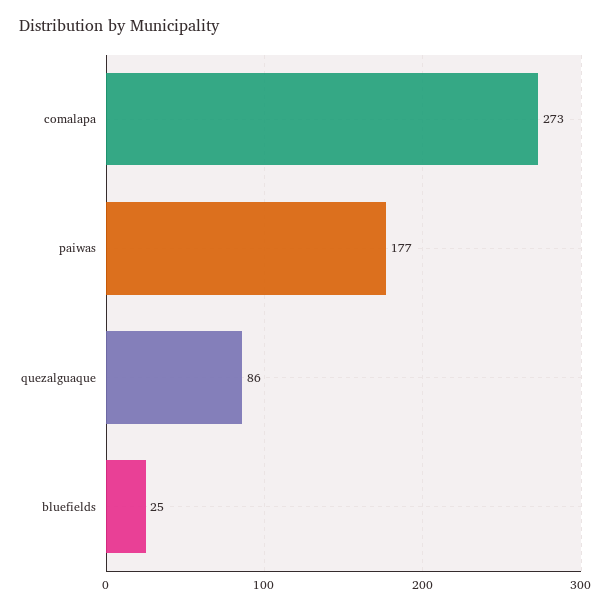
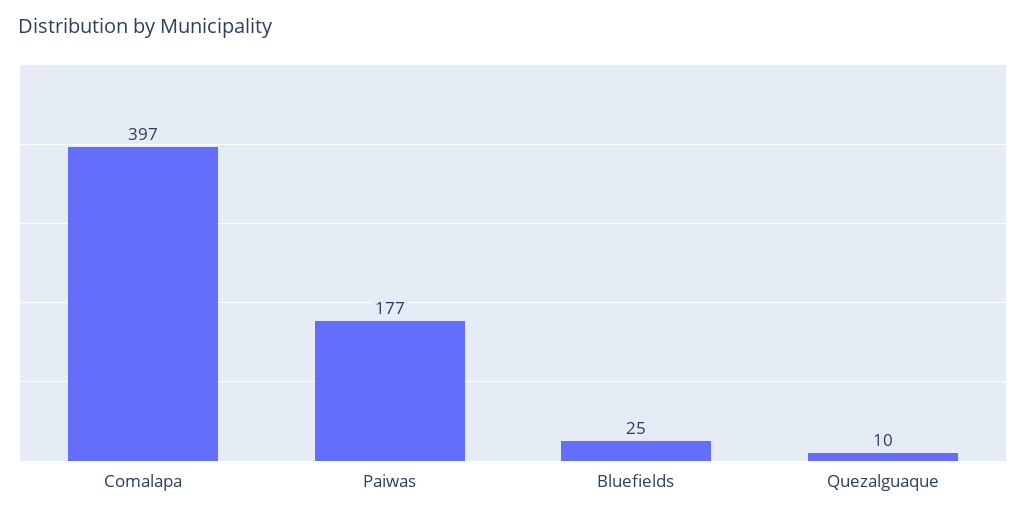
comalapa: 273 -> 397
quezalguaque: 86 -> 10

